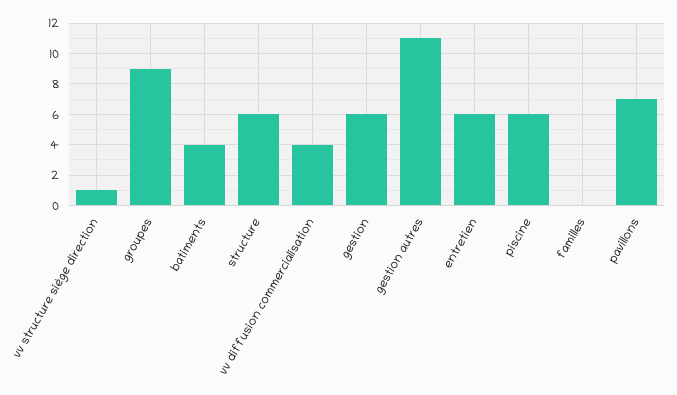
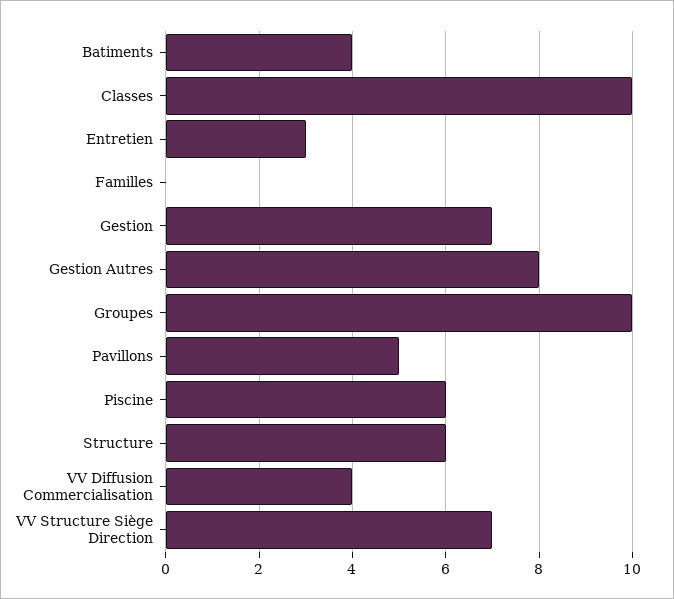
vv structure siège direction: 1 -> 7
groupes: 9 -> 10
gestion: 6 -> 7
gestion autres: 11 -> 8
entretien: 6 -> 3
pavillons: 7 -> 5
Classes: none -> 10

